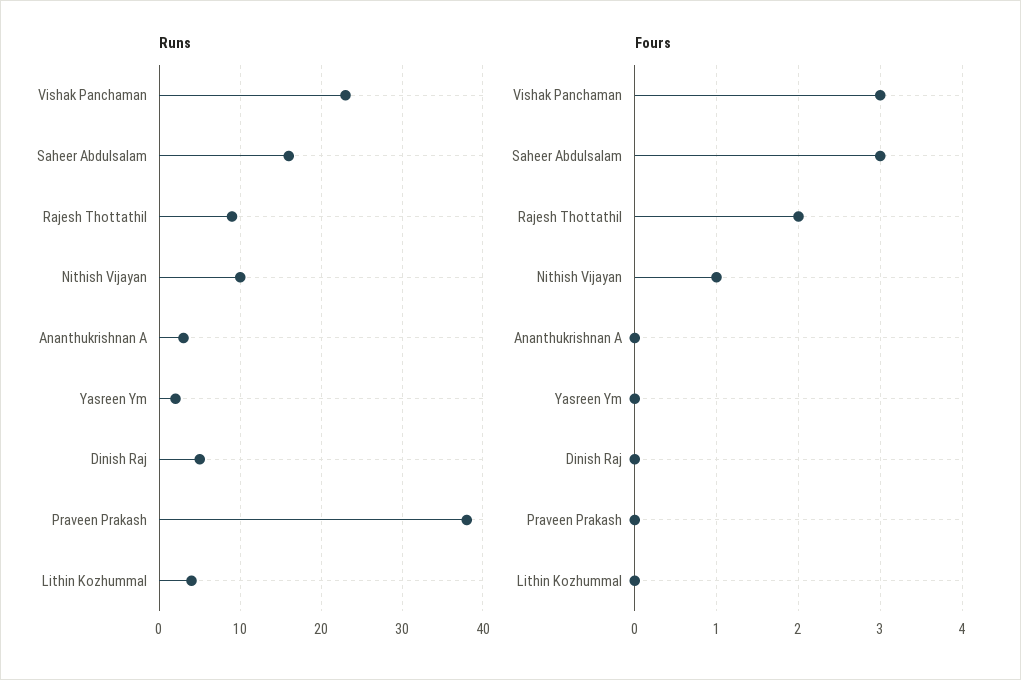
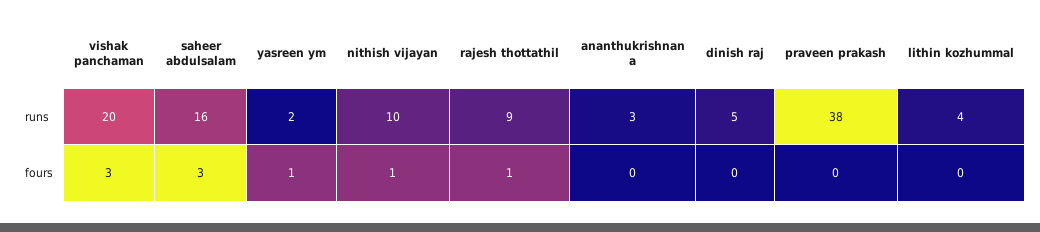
Runs, Vishak Panchaman: 23 -> 20
Fours, Rajesh Thottathil: 2 -> 1
Fours, Yasreen Ym: 0 -> 1

